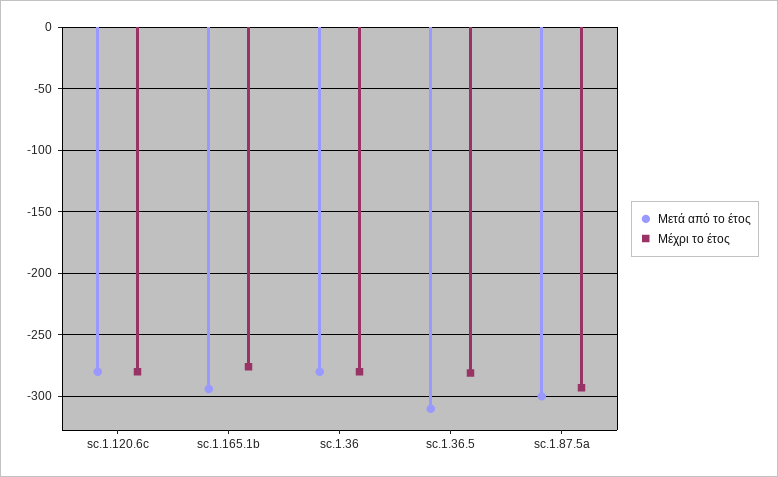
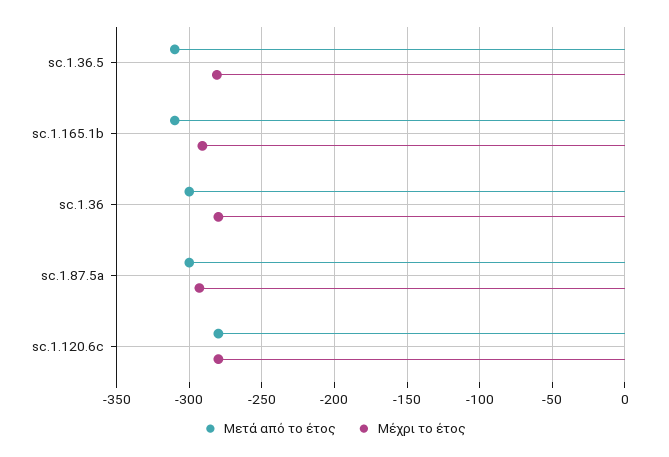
Μετά από το έτος, sc.1.165.1b: -295 -> -310
Μέχρι το έτος, sc.1.165.1b: -275 -> -290
Μετά από το έτος, sc.1.36: -280 -> -300

